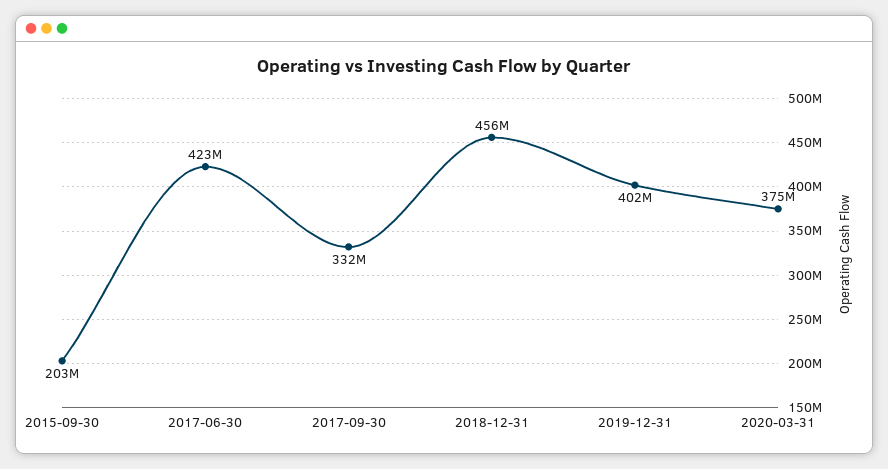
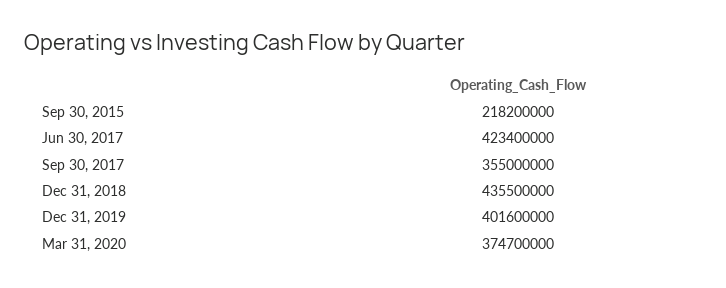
2015-09-30: 203000000 -> 218200000
2017-09-30: 332000000 -> 355000000
2018-12-31: 456000000 -> 435500000

